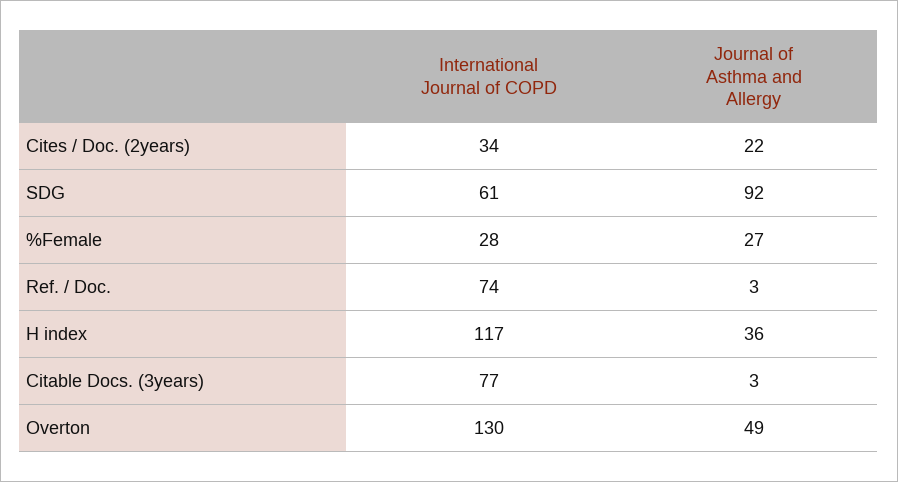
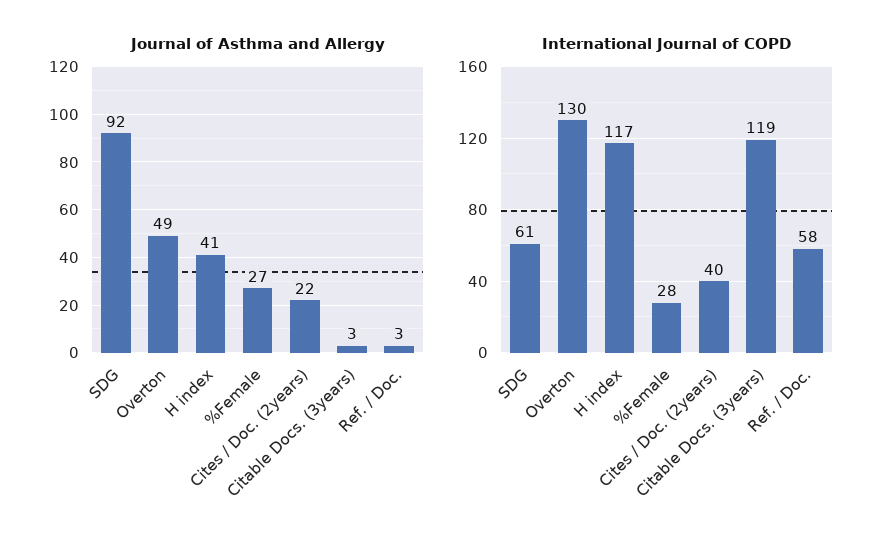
International Journal of COPD, Cites / Doc. (2years): 34 -> 40
International Journal of COPD, Ref. / Doc.: 74 -> 58
Journal of Asthma and Allergy, H index: 36 -> 41
International Journal of COPD, Citable Docs. (3years): 77 -> 119

